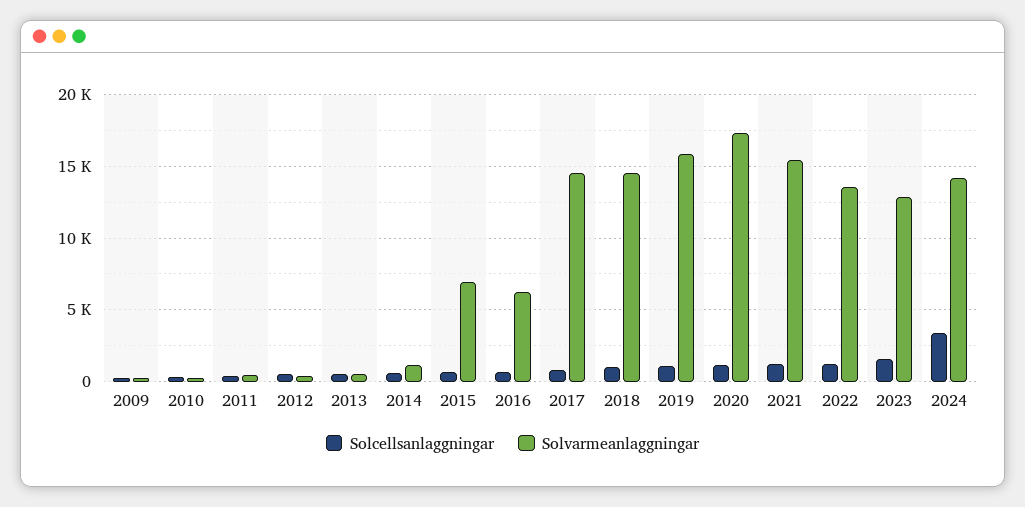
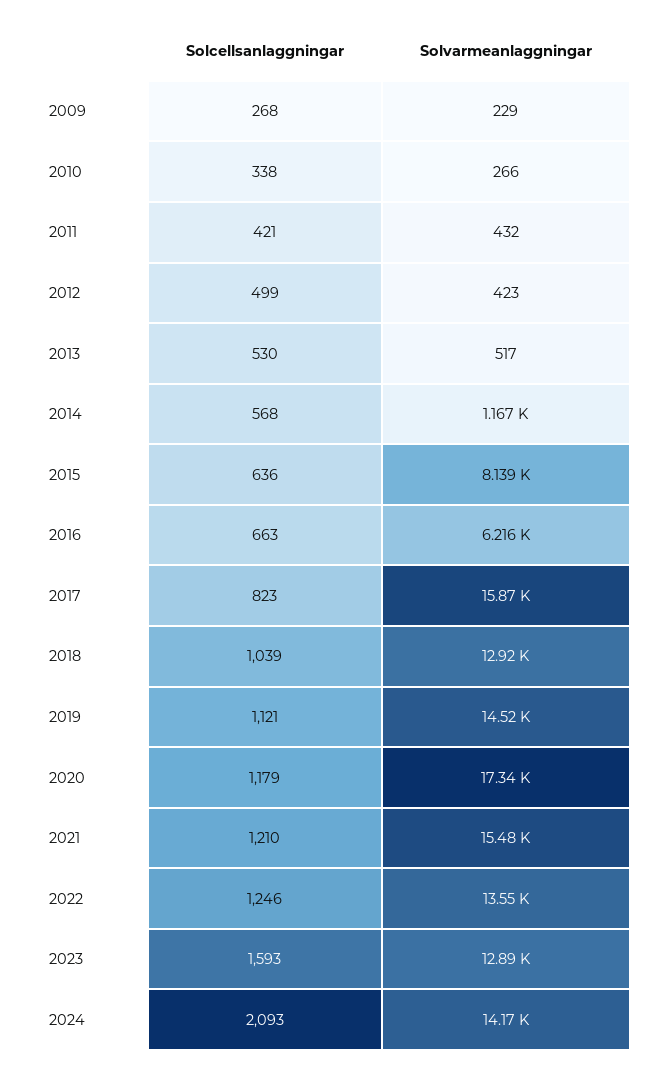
Solvarmeanlaggningar, 2015: 7000 -> 8139
Solvarmeanlaggningar, 2017: 14500 -> 15870
Solvarmeanlaggningar, 2018: 14500 -> 12920
Solvarmeanlaggningar, 2019: 16000 -> 14520
Solcellsanlaggningar, 2024: 3500 -> 2093

